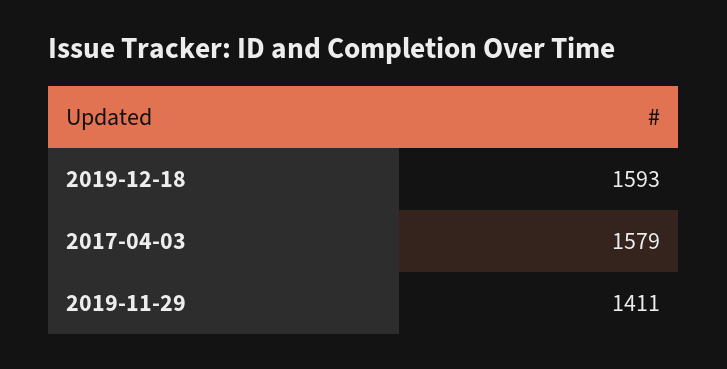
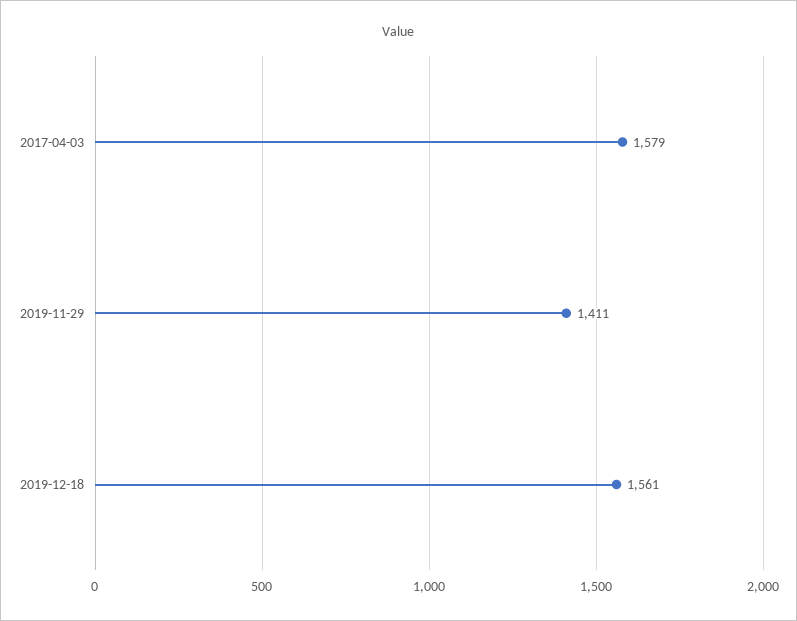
2019-12-18: 1593 -> 1561

